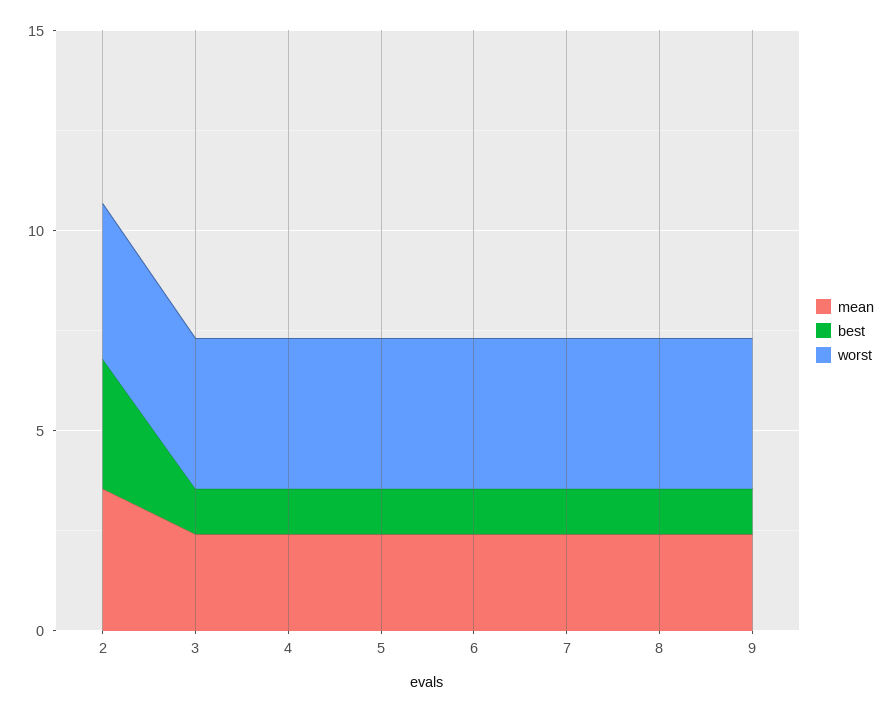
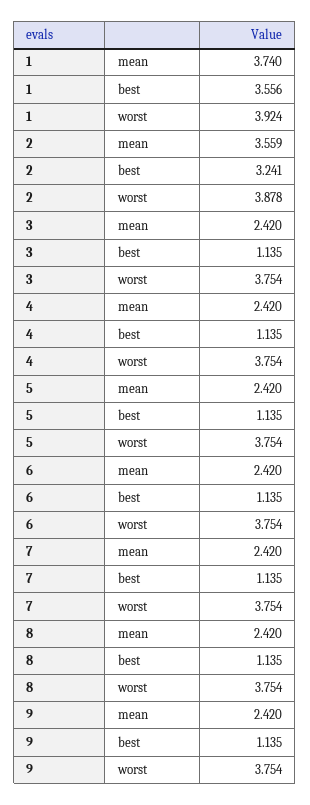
mean, 1: none -> 3.74
best, 1: none -> 3.556
worst, 1: none -> 3.924

